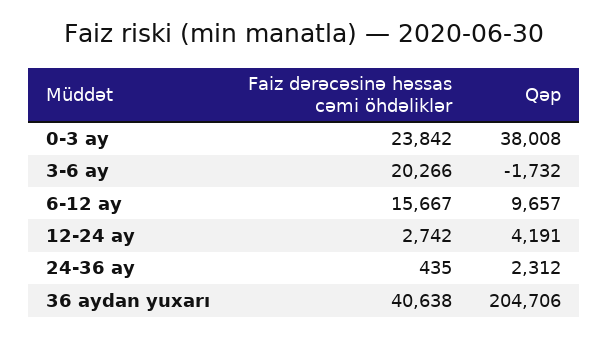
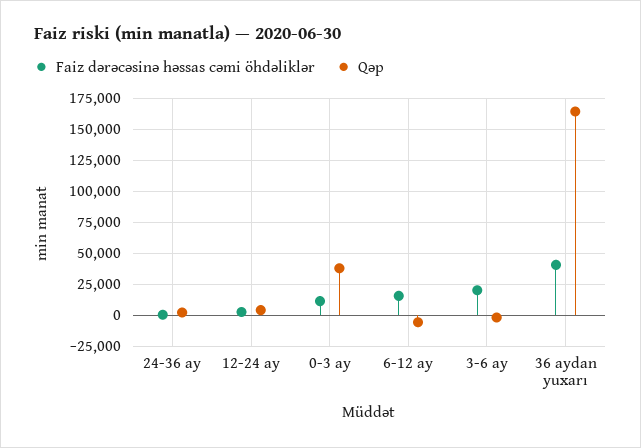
Faiz dərəcəsinə həssas cəmi öhdəliklər, 0-3 ay: 23842 -> 10000
Qəp, 6-12 ay: 9657 -> -5000
Qəp, 36 aydan yuxarı: 204706 -> 165000

